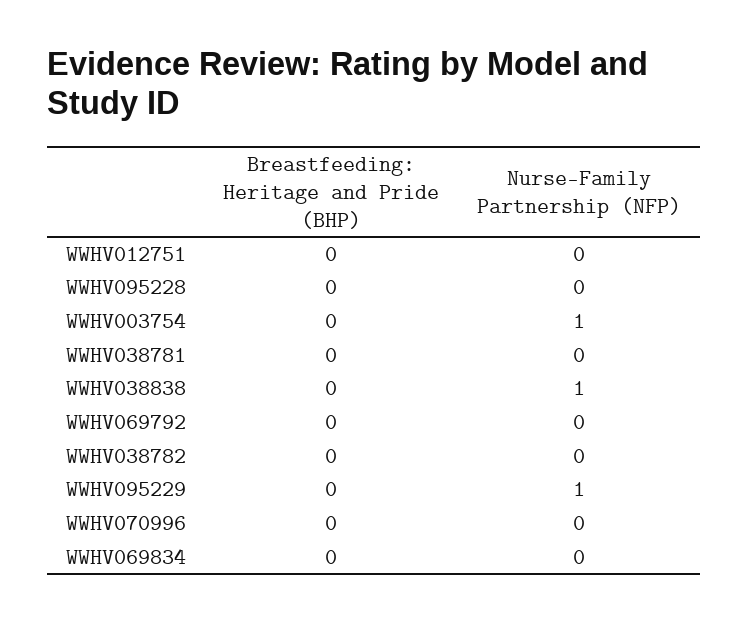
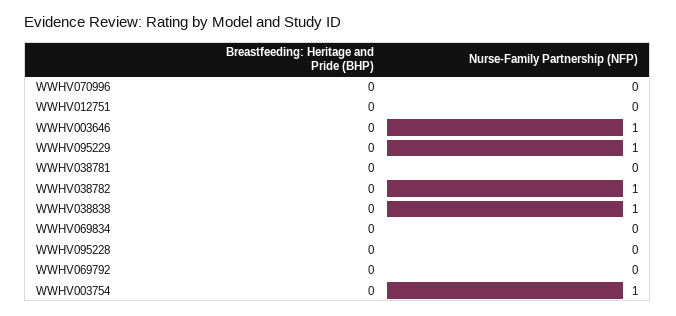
Nurse-Family Partnership (NFP), WWHV038782: 0 -> 1
Breastfeeding: Heritage and Pride (BHP), WWHV003646: none -> 0
Nurse-Family Partnership (NFP), WWHV003646: none -> 1

